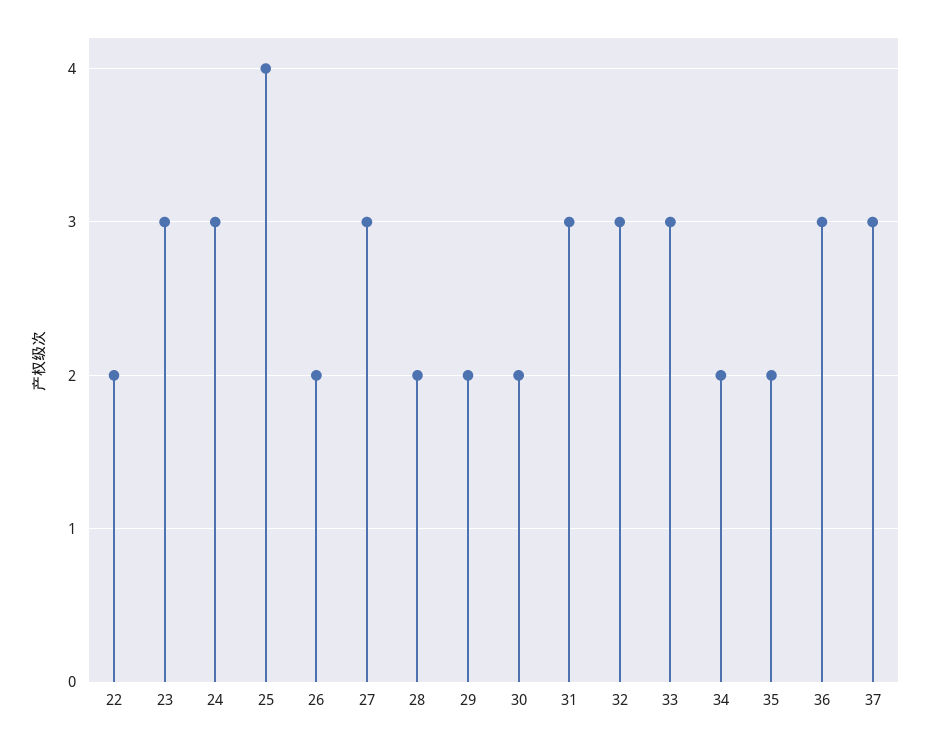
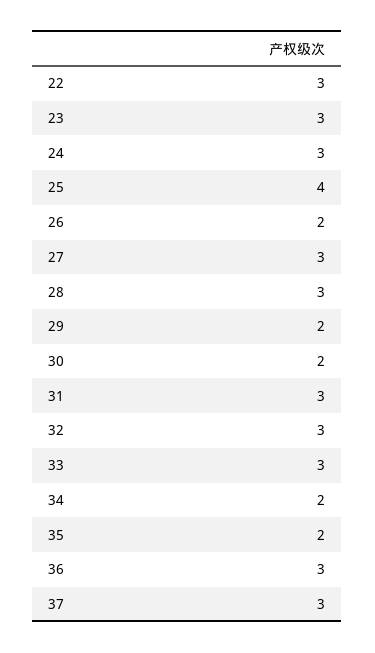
22: 2 -> 3
28: 2 -> 3

